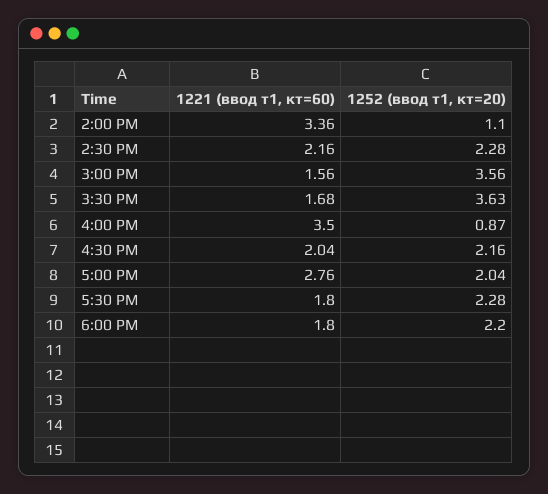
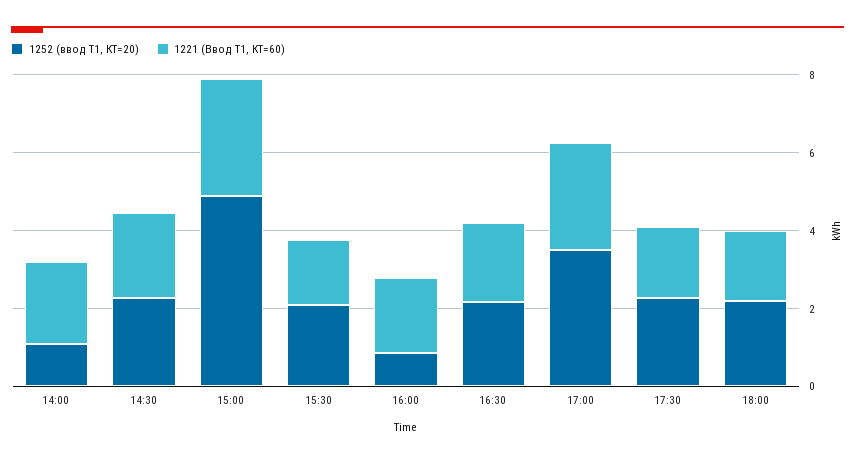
1221 (ввод т1, кт=60), 2:00 PM: 3.36 -> 2
1221 (ввод т1, кт=60), 3:00 PM: 1.56 -> 3
1252 (ввод т1, кт=20), 3:00 PM: 3.56 -> 5
1252 (ввод т1, кт=20), 3:30 PM: 3.63 -> 2
1221 (ввод т1, кт=60), 4:00 PM: 3.5 -> 2
1252 (ввод т1, кт=20), 5:00 PM: 2.04 -> 3.5

